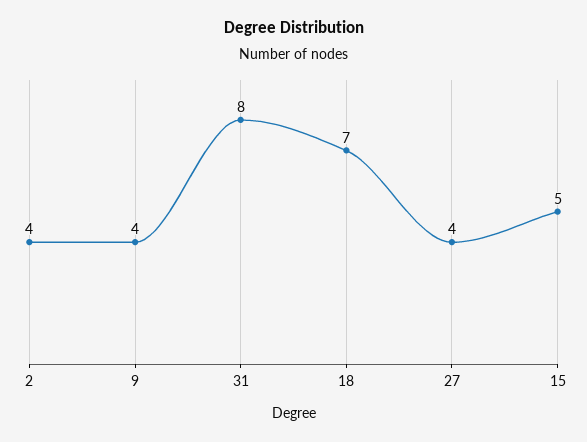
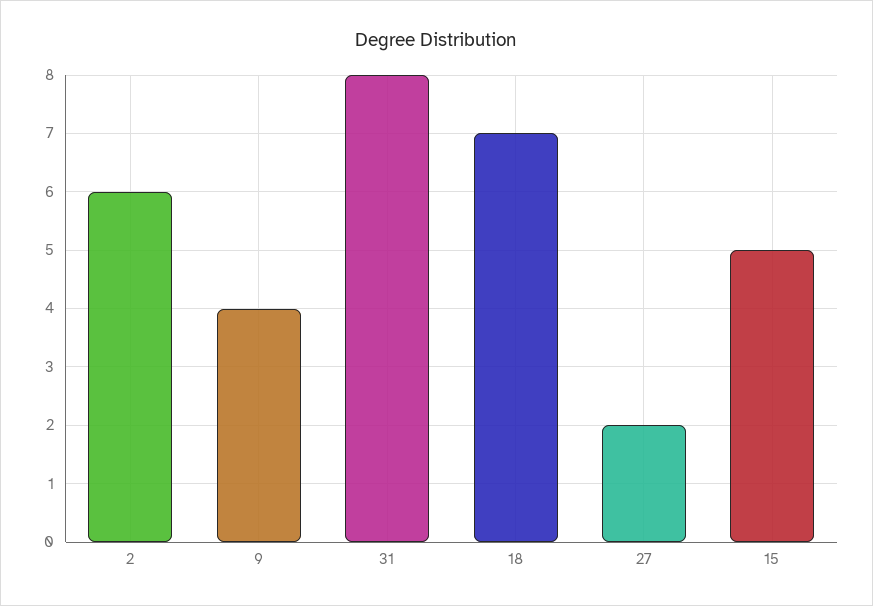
2: 4 -> 6
27: 4 -> 2

